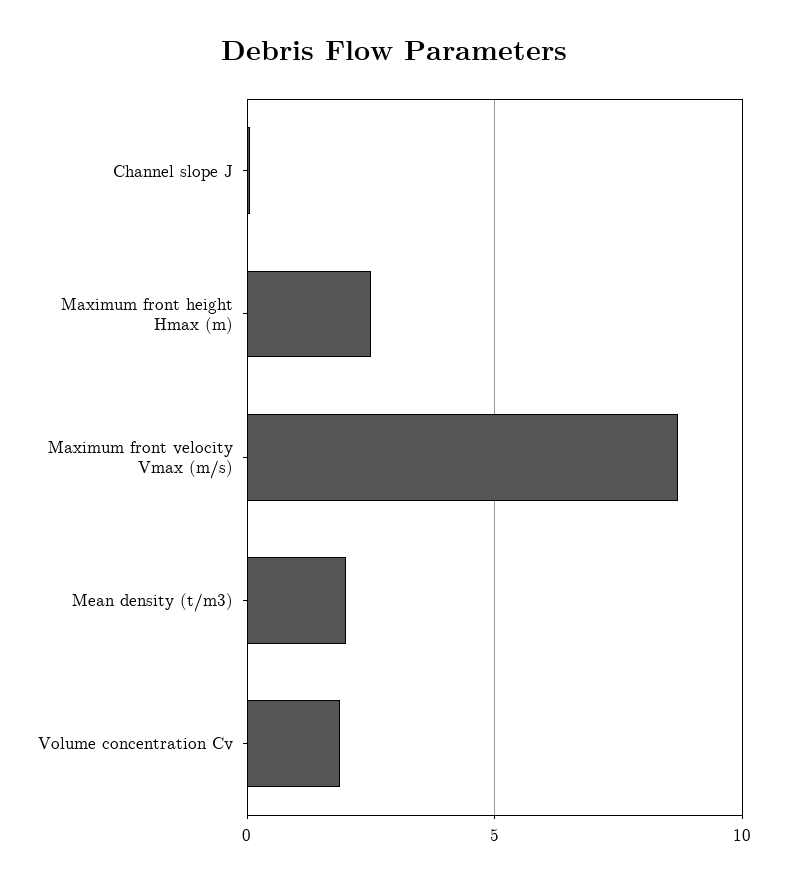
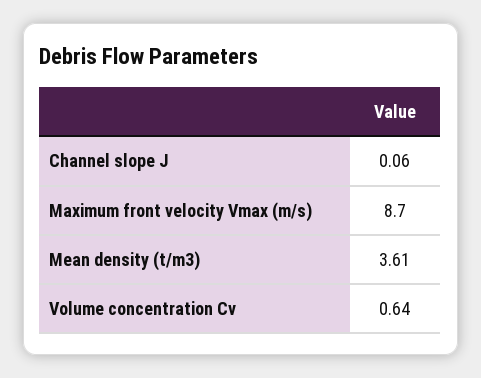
Maximum front height Hmax (m): 2.5 -> none
Mean density (t/m3): 2 -> 3.61
Volume concentration Cv: 2 -> 0.64

